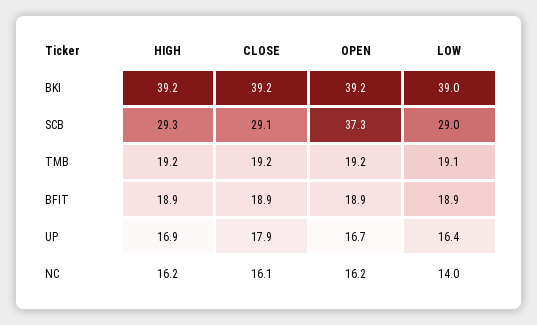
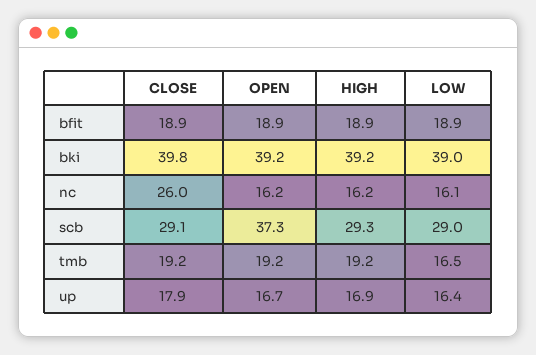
CLOSE, BKI: 39.2 -> 39.8
LOW, TMB: 19.1 -> 16.5
CLOSE, NC: 16.1 -> 26
LOW, NC: 14 -> 16.1

